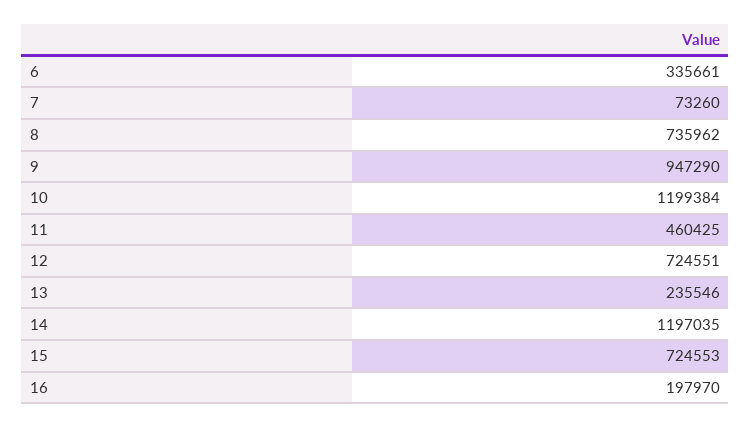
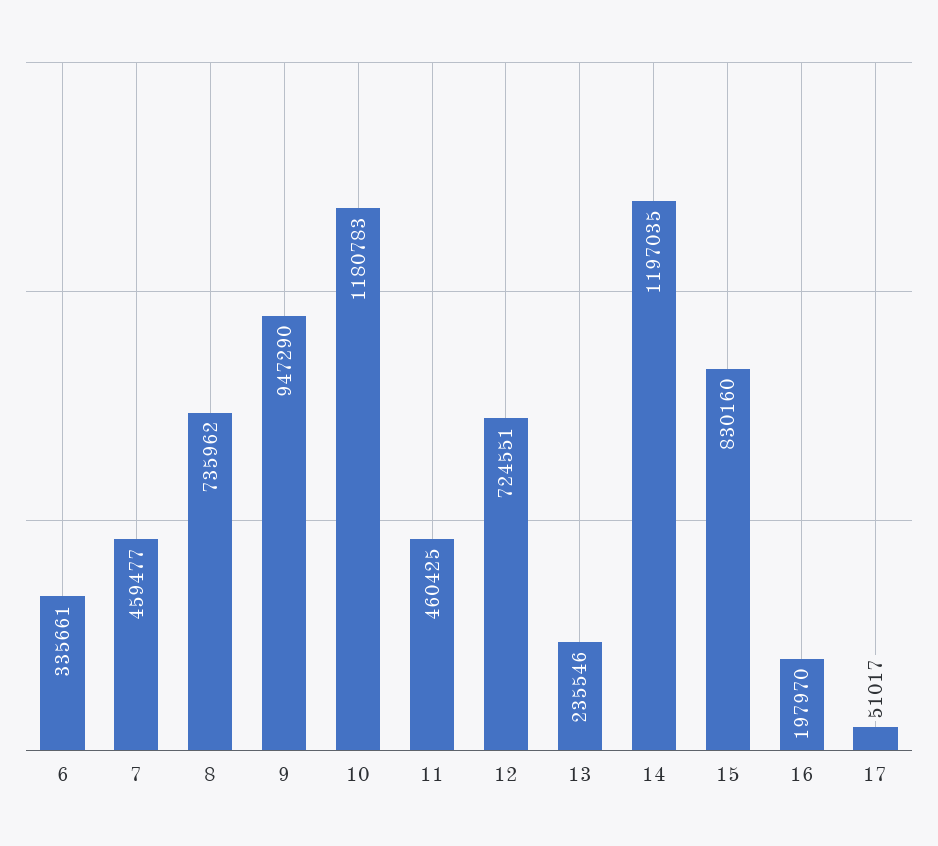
7: 73260 -> 459477
10: 1199384 -> 1180783
15: 724553 -> 830160
17: none -> 51017

